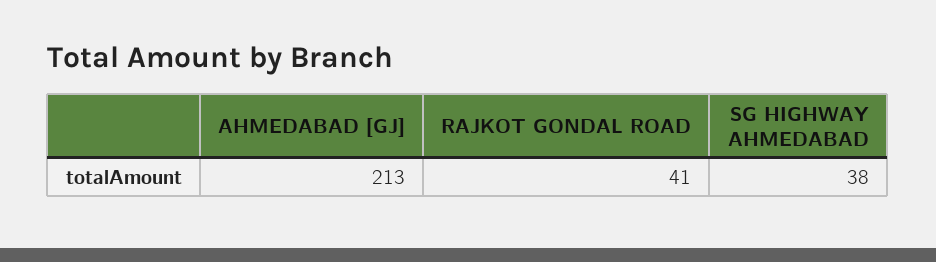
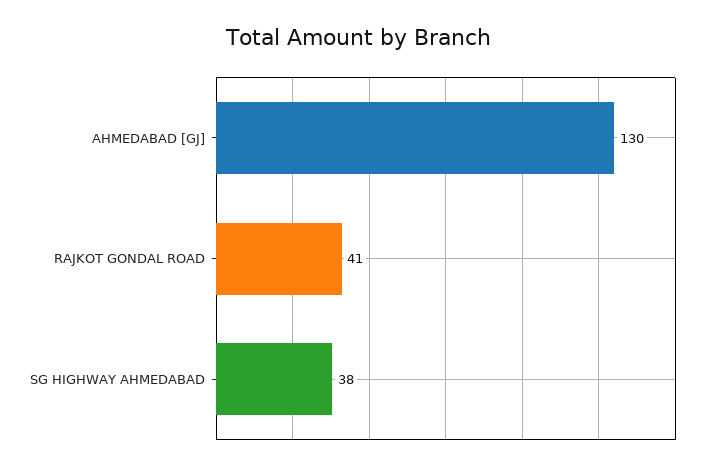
AHMEDABAD [GJ]: 213 -> 130

